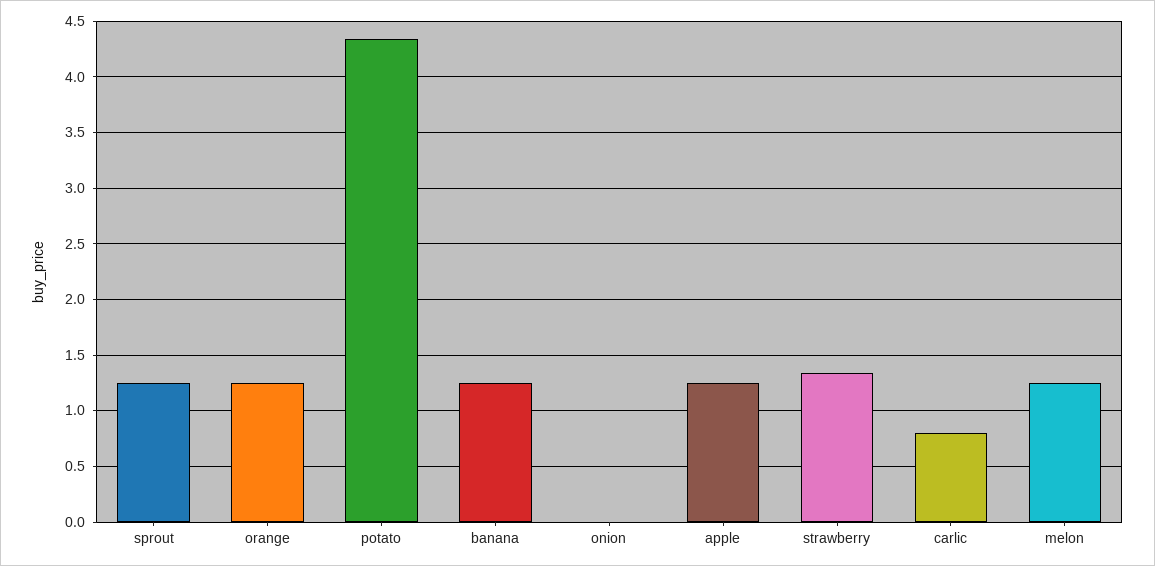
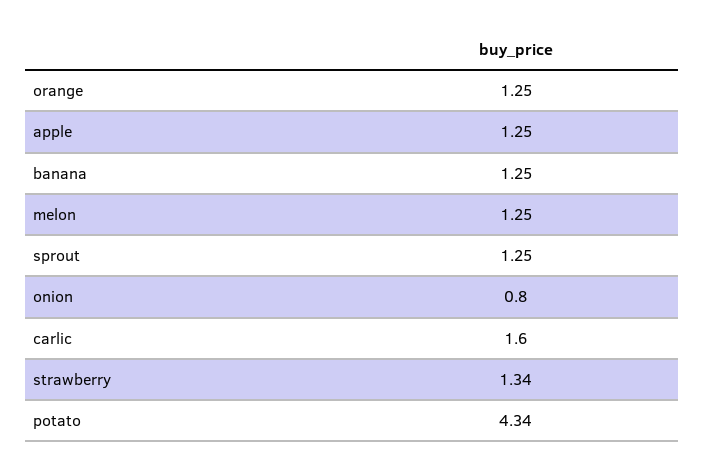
onion: 0 -> 0.8
carlic: 0.8 -> 1.6

